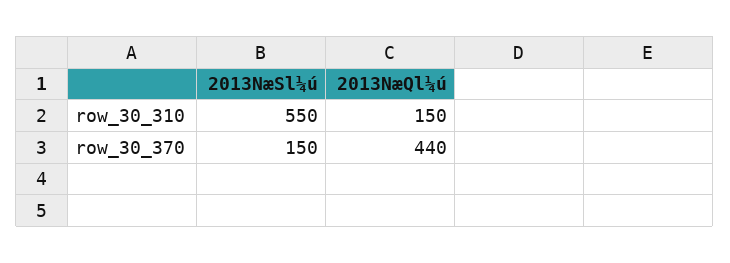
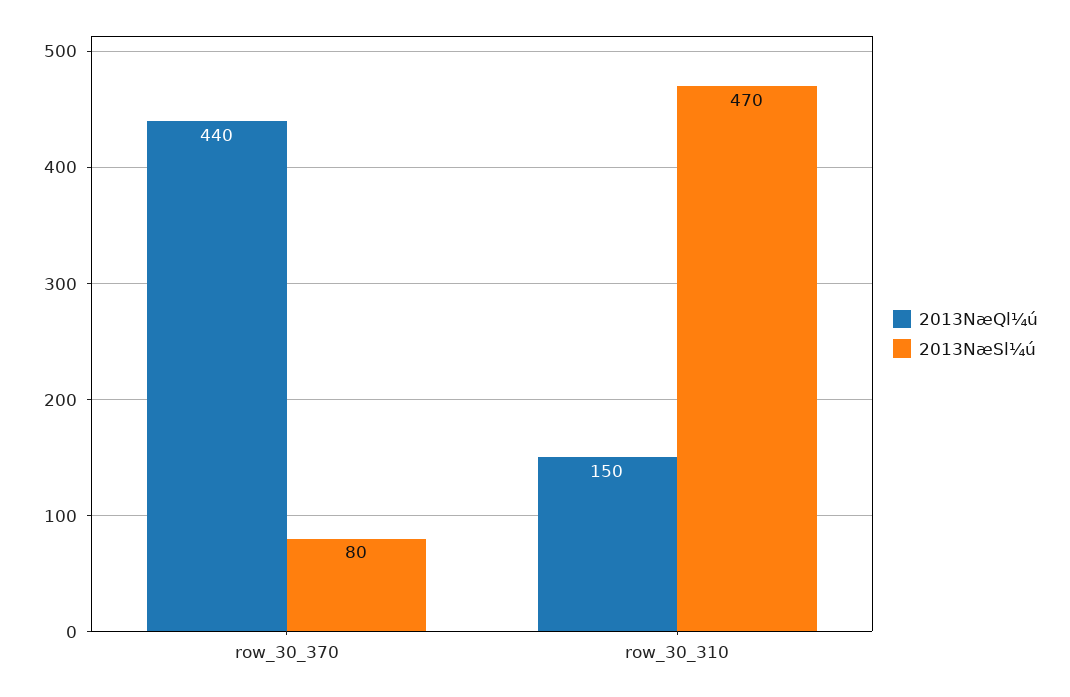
2013NæSl¼ú, row_30_310: 550 -> 470
2013NæSl¼ú, row_30_370: 150 -> 80

